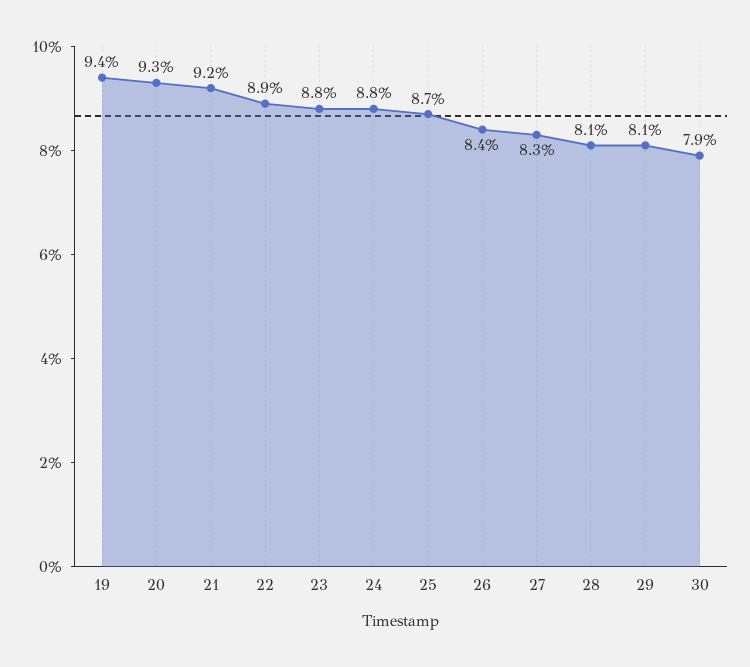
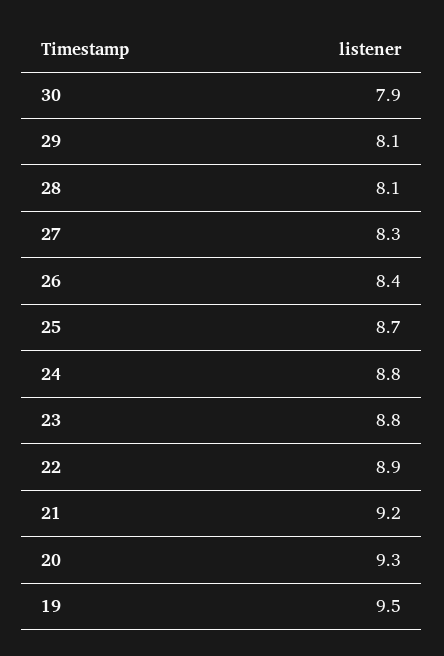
19: 9.4 -> 9.5

